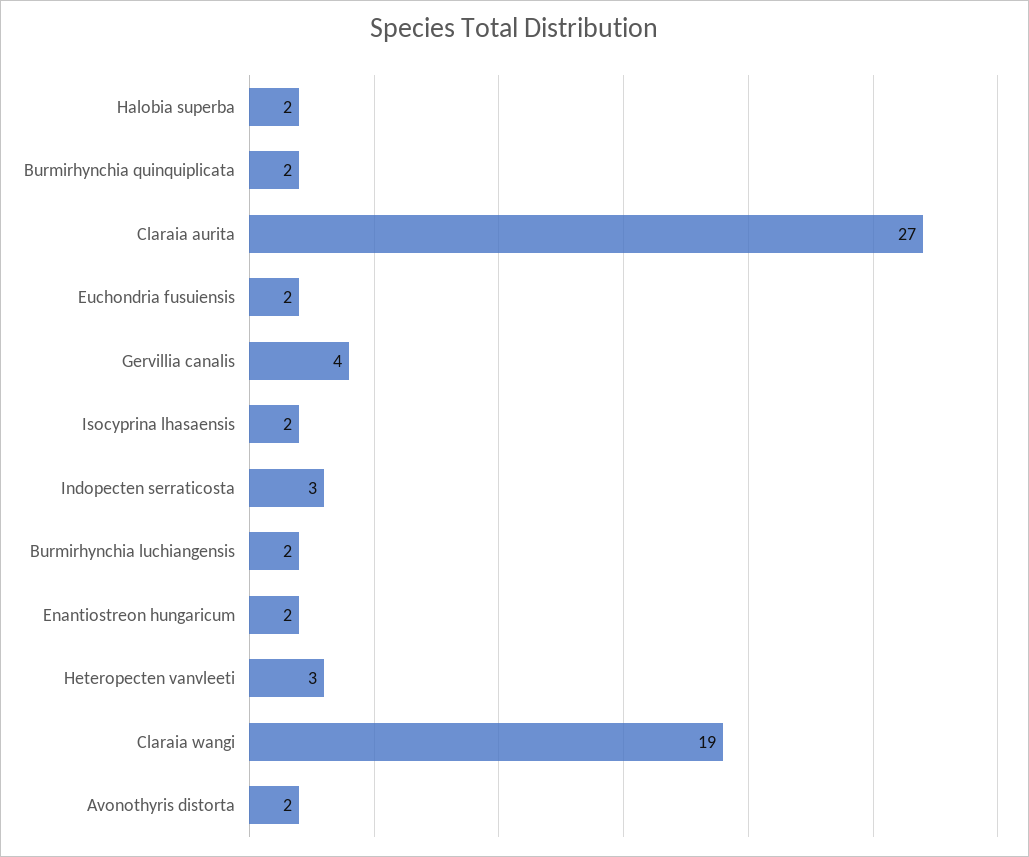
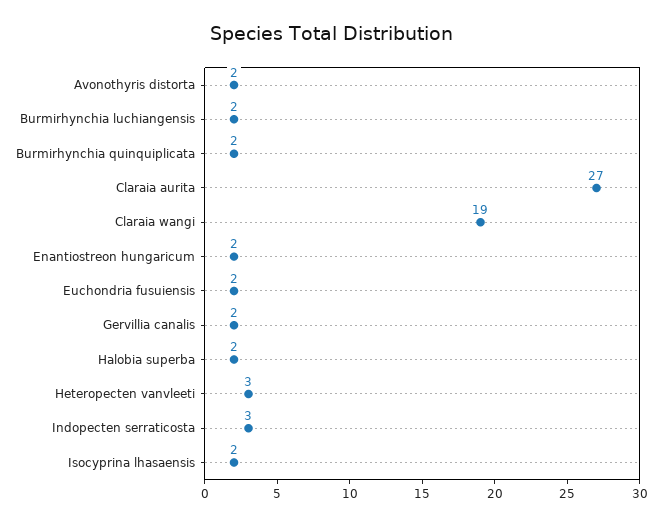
Gervillia canalis: 4 -> 2

